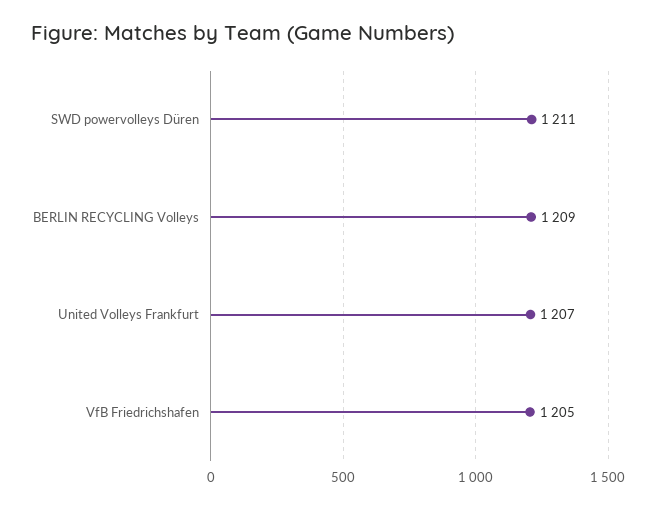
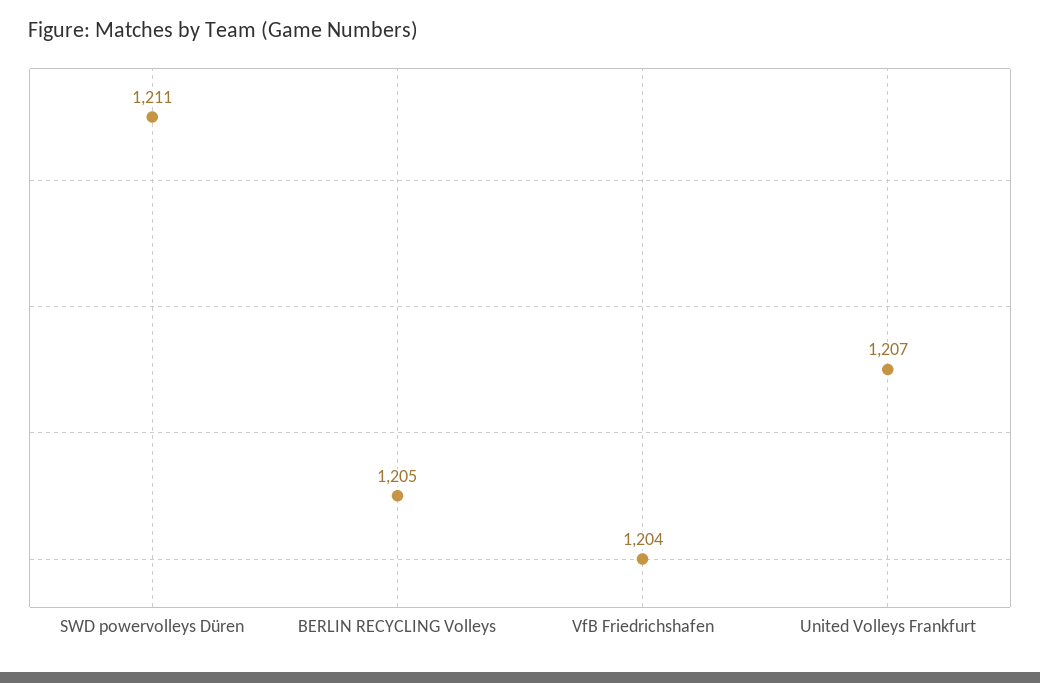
BERLIN RECYCLING Volleys: 1209 -> 1205
VfB Friedrichshafen: 1205 -> 1204

